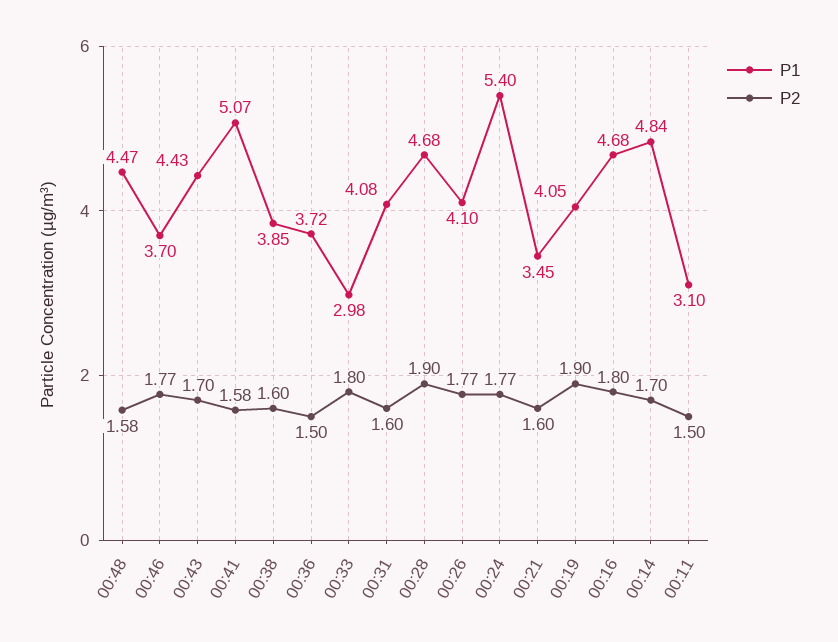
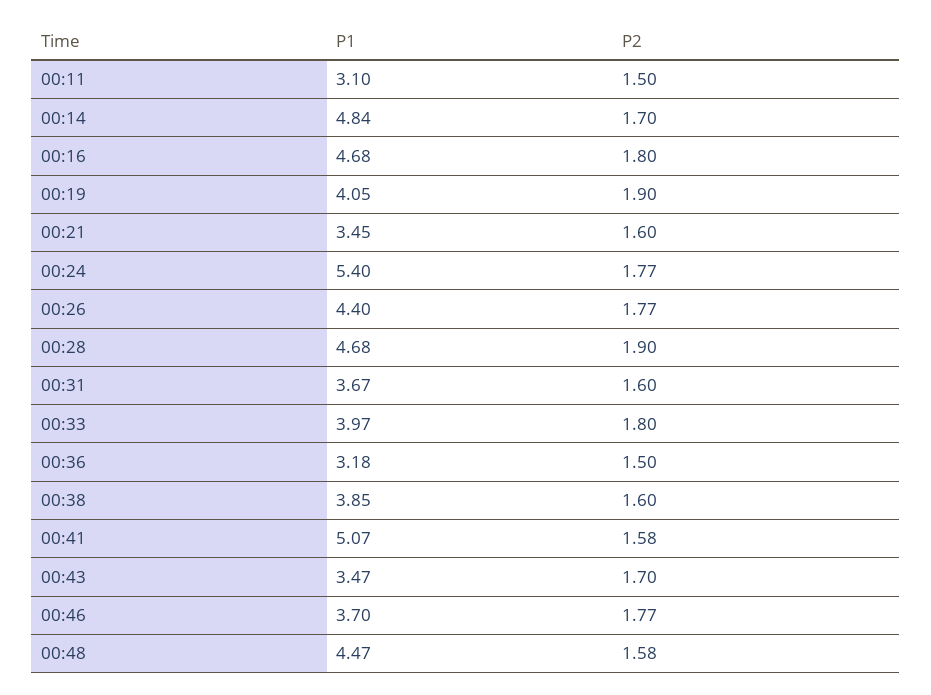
P1, 00:43: 4.43 -> 3.47
P1, 00:36: 3.72 -> 3.18
P1, 00:33: 2.98 -> 3.97
P1, 00:31: 4.08 -> 3.67
P1, 00:26: 4.1 -> 4.4

